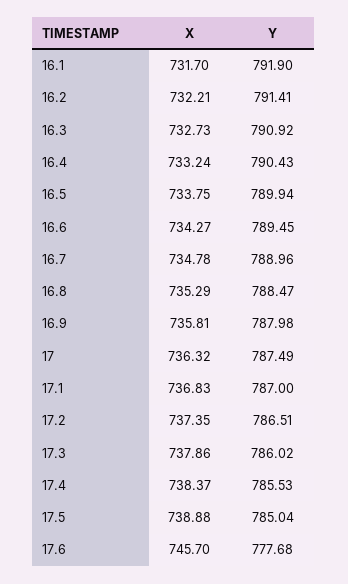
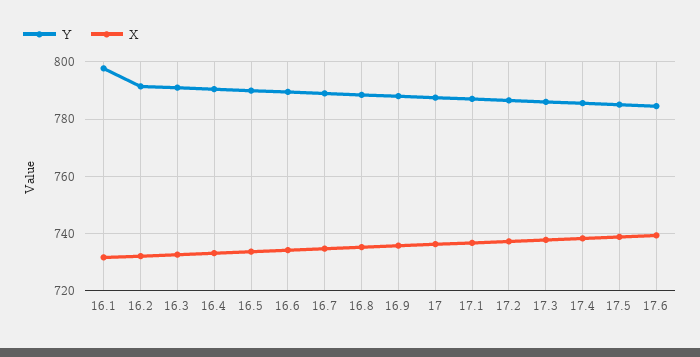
Y, 16.1: 791.9 -> 797.5
X, 17.6: 745.7 -> 740
Y, 17.6: 777.68 -> 785

